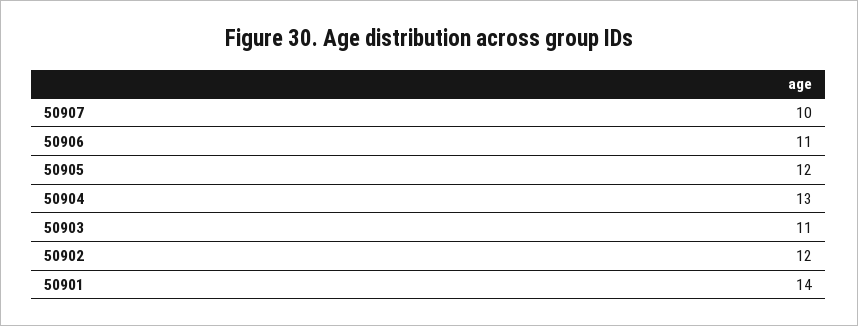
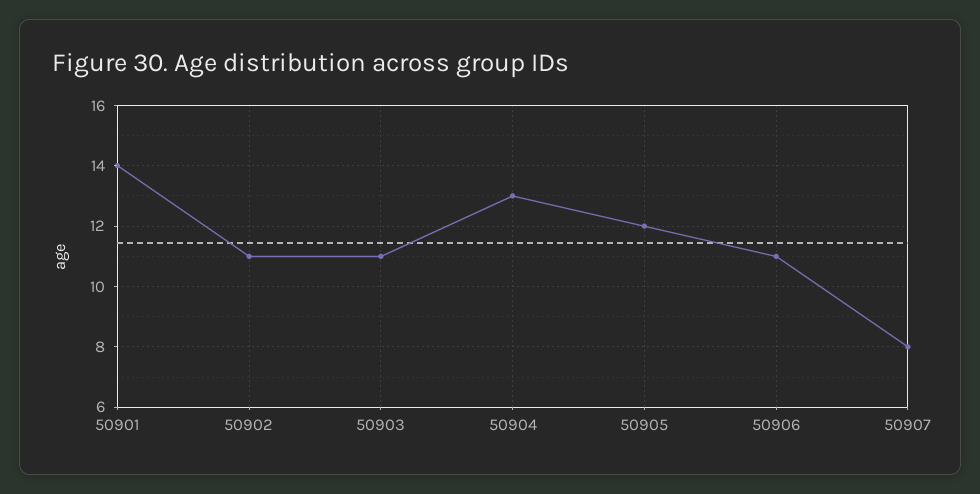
50907: 10 -> 8
50902: 12 -> 11

